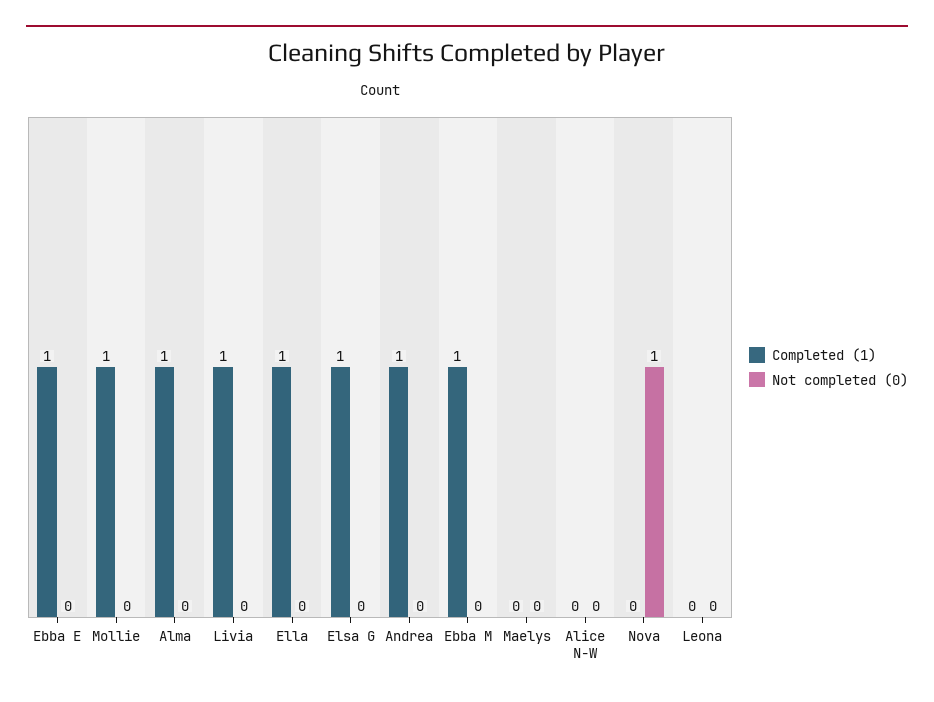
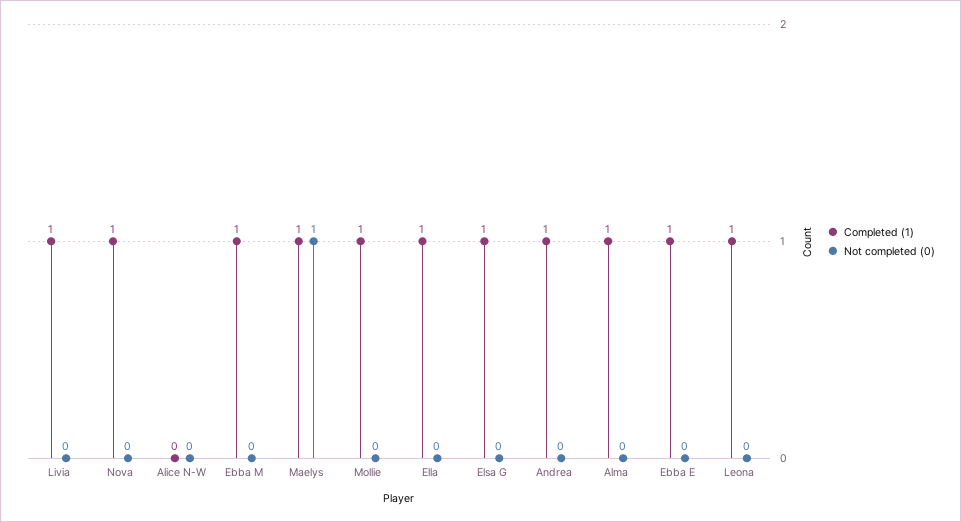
Completed (1), Maelys: 0 -> 1
Not completed (0), Maelys: 0 -> 1
Completed (1), Nova: 0 -> 1
Not completed (0), Nova: 1 -> 0
Completed (1), Leona: 0 -> 1

